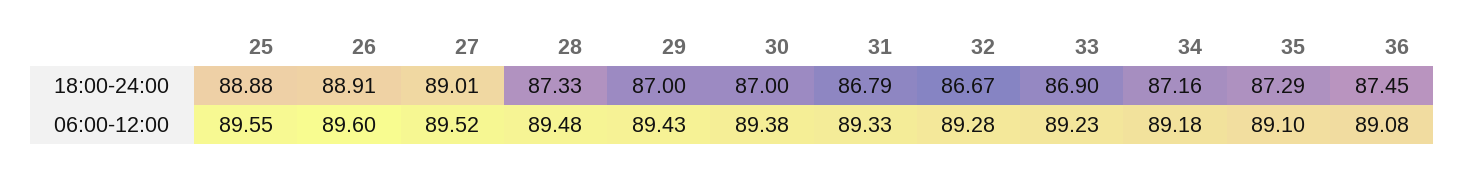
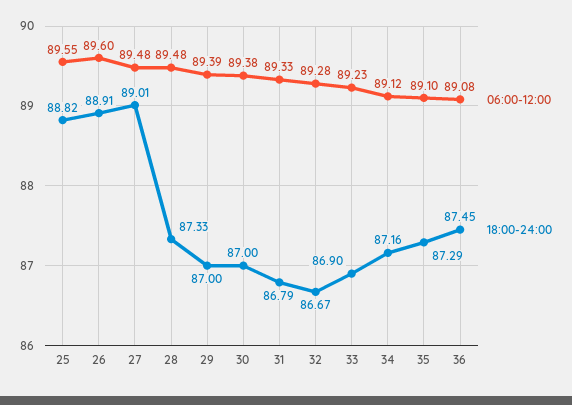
18:00-24:00, 25: 88.88 -> 88.82
06:00-12:00, 27: 89.52 -> 89.48
06:00-12:00, 29: 89.43 -> 89.39
06:00-12:00, 34: 89.18 -> 89.12

